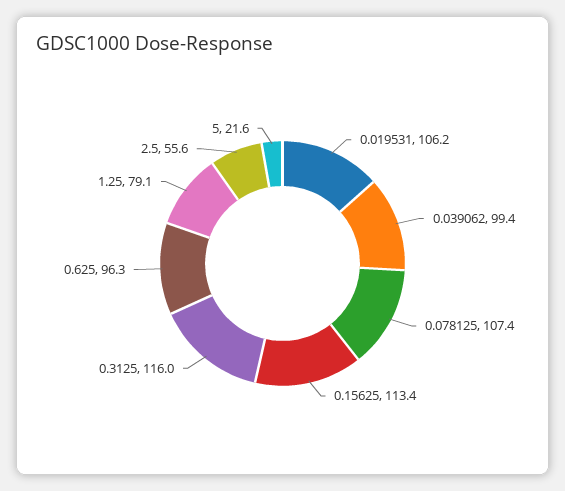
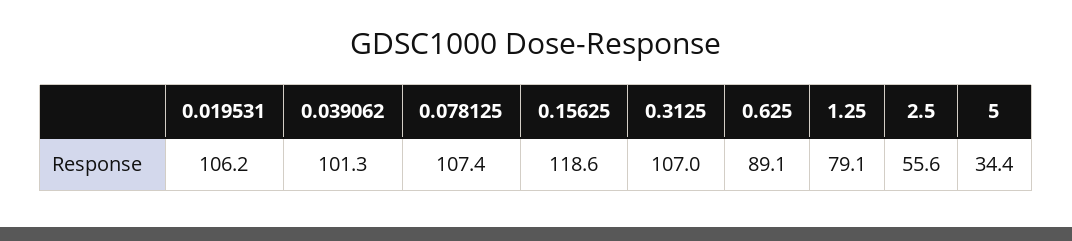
0.039062: 99.4 -> 101.3
0.15625: 113.4 -> 118.6
0.3125: 116 -> 107
0.625: 96.3 -> 89.1
5: 21.6 -> 34.4

